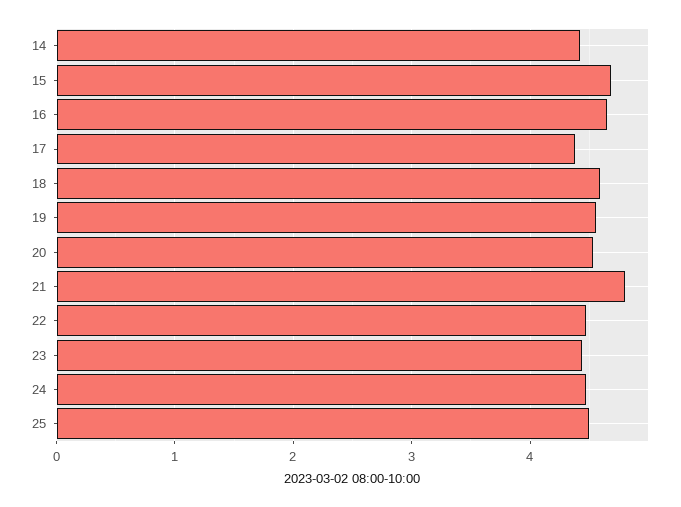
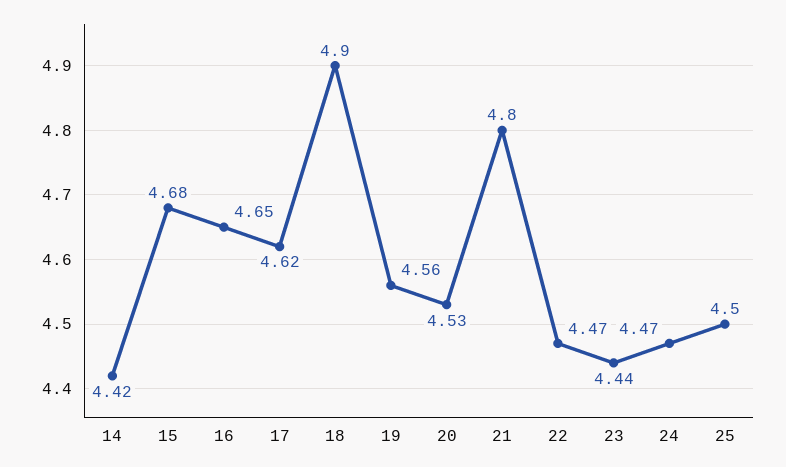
17: 4.4 -> 4.62
18: 4.6 -> 4.9

